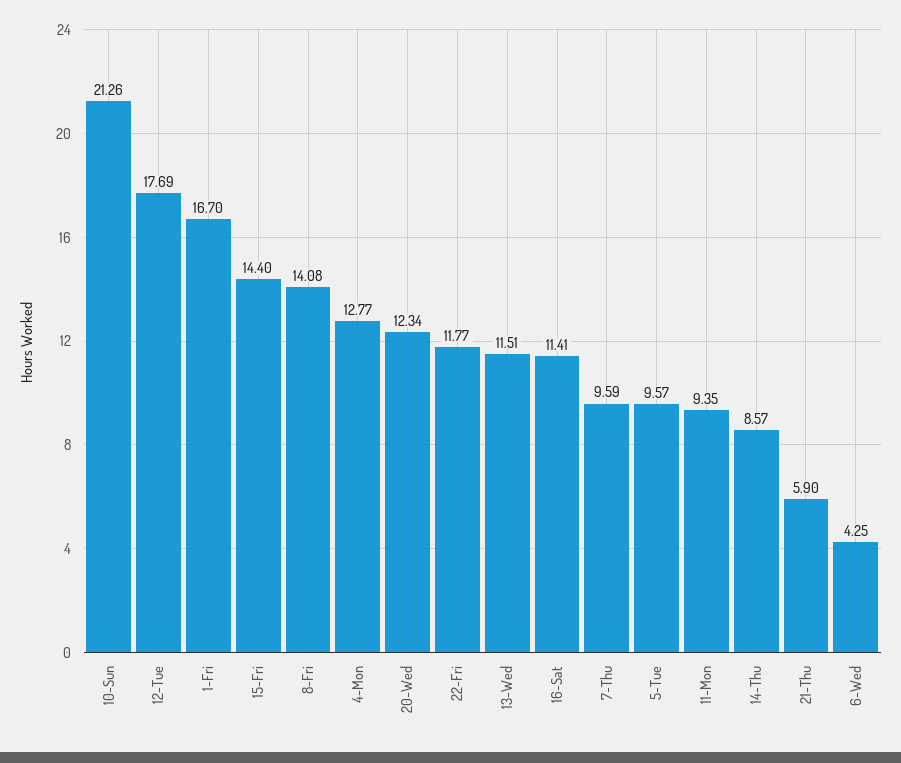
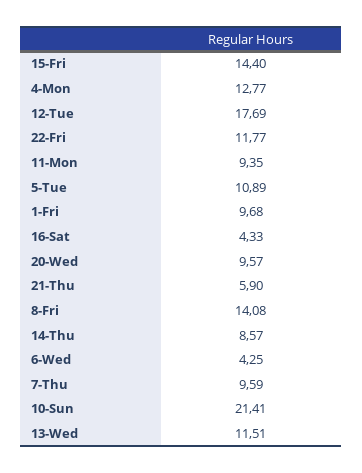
10-Sun: 21.26 -> 21.41
1-Fri: 16.7 -> 9.68
20-Wed: 12.34 -> 9.57
16-Sat: 11.41 -> 4.33
5-Tue: 9.57 -> 10.89

